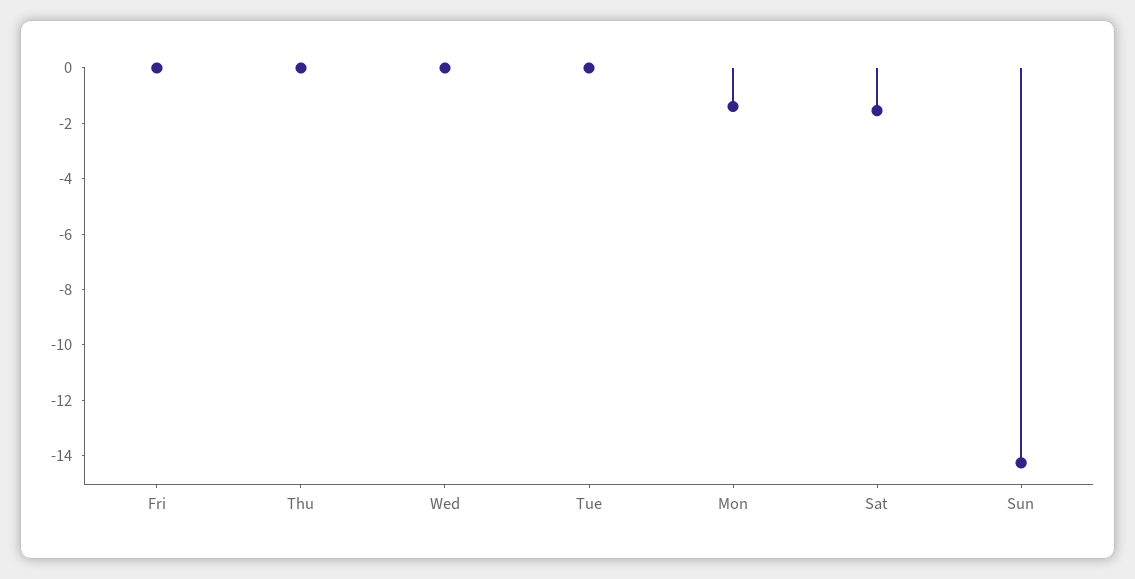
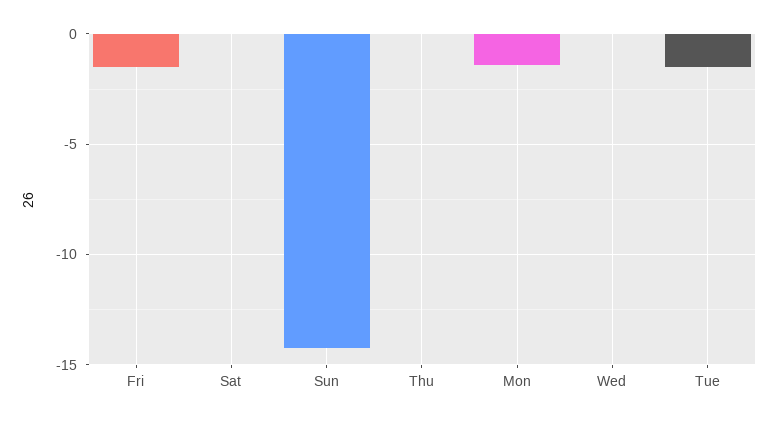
Fri: 0 -> -1.5
Tue: 0 -> -1.5
Sat: -1.5 -> 0

